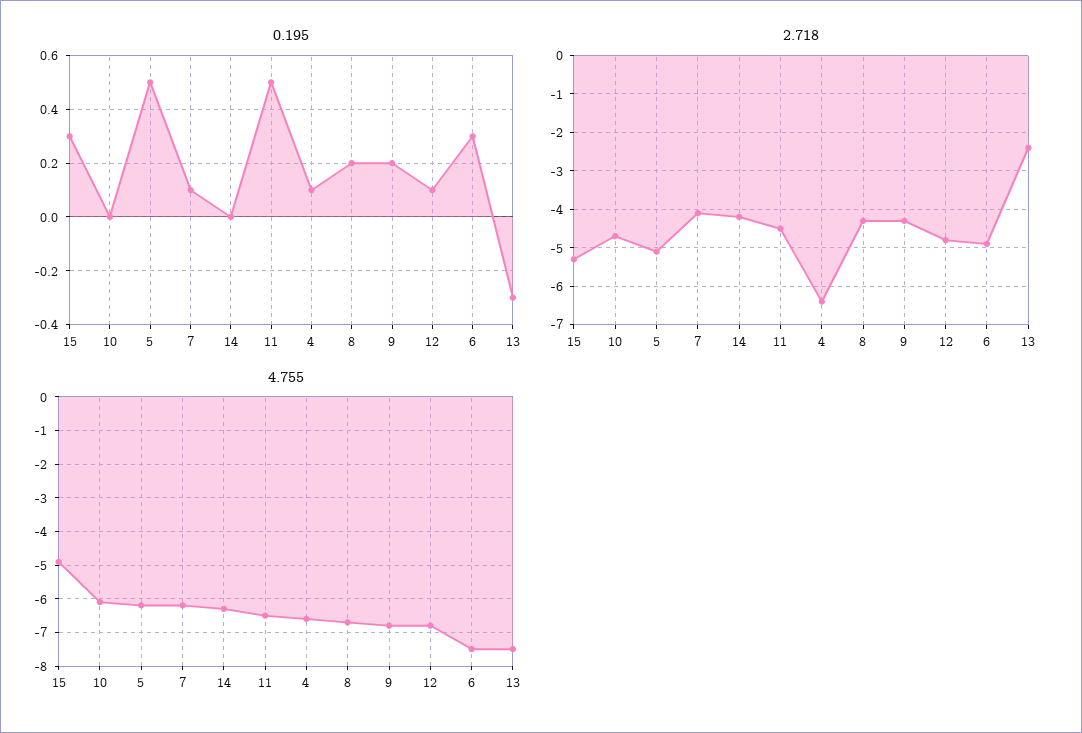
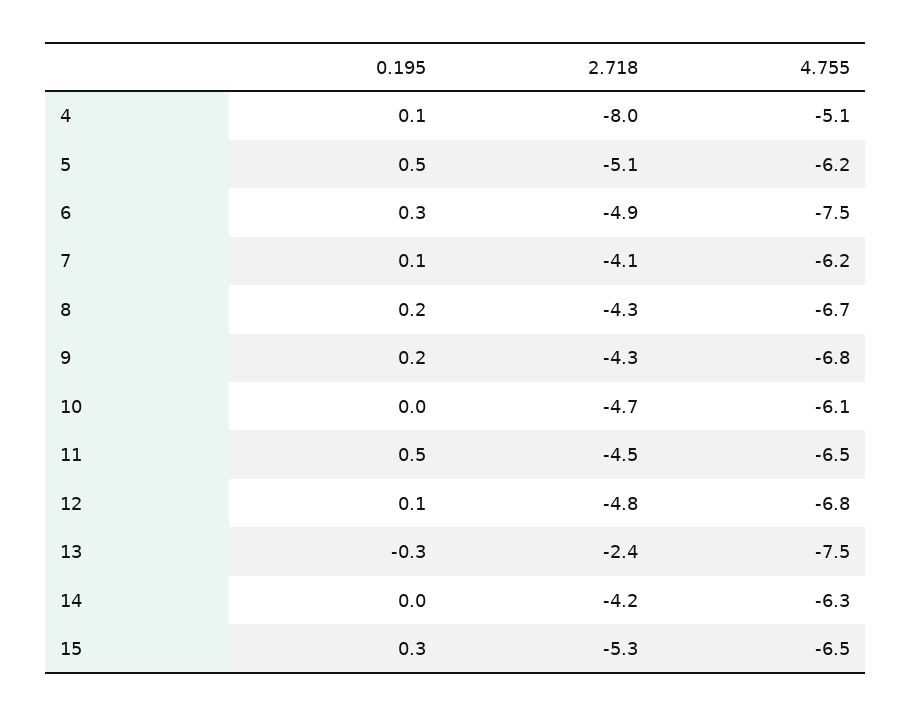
2.718, 4: -6.5 -> -8
4.755, 15: -5 -> -6.5
4.755, 4: -6.5 -> -5.1

